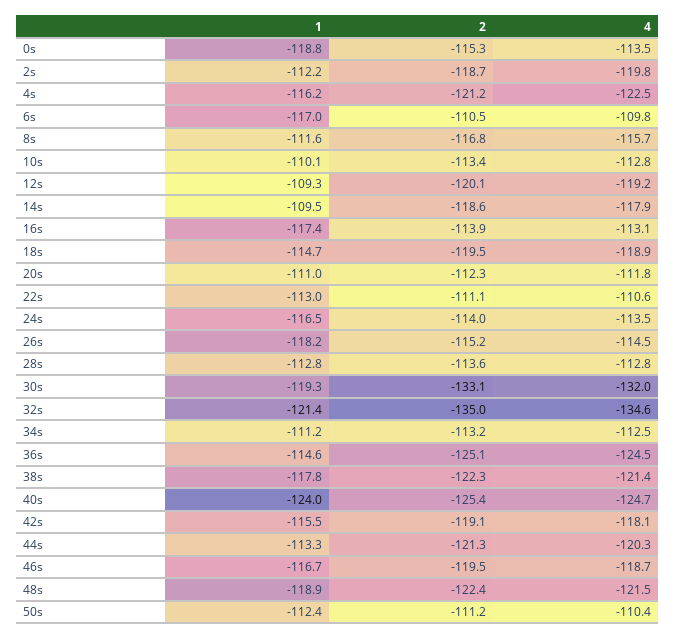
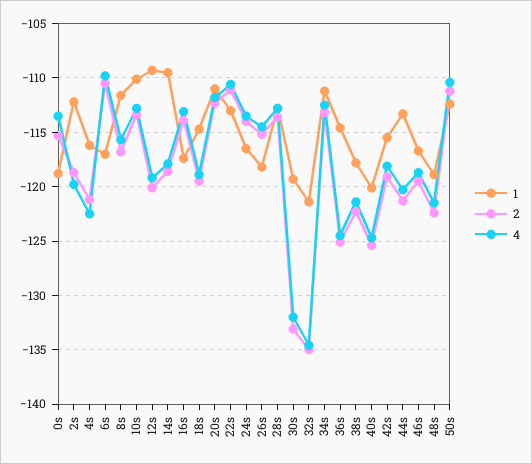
1, 40s: -124 -> -120

